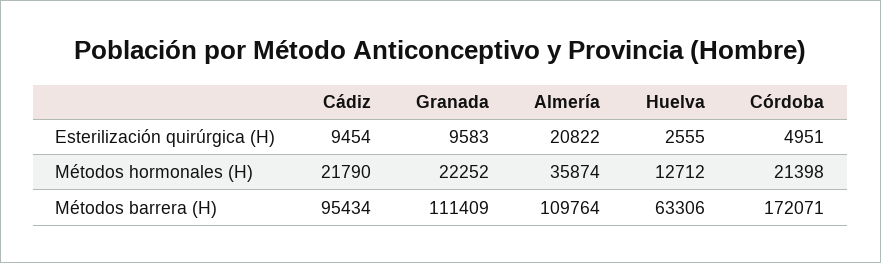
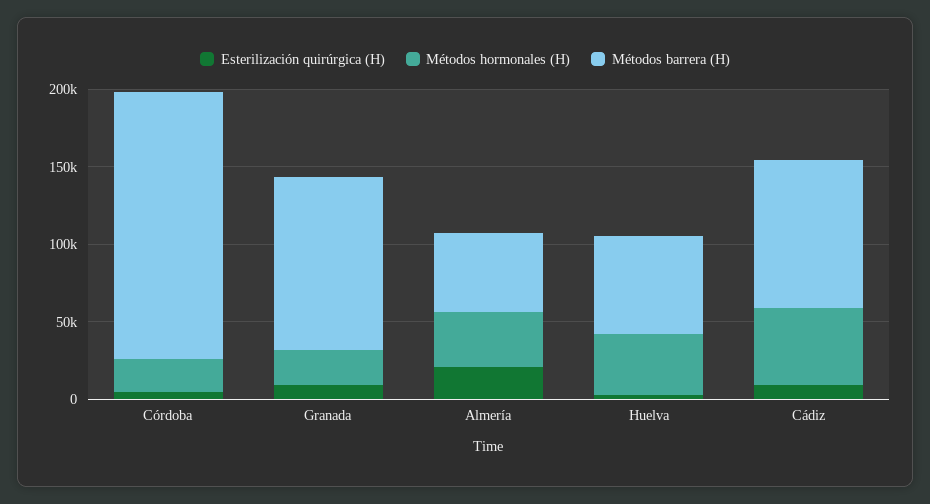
Métodos hormonales (H), Cádiz: 21790 -> 50000
Métodos hormonales (H), Huelva: 12712 -> 40000
Métodos barrera (H), Almería: 109764 -> 50000

